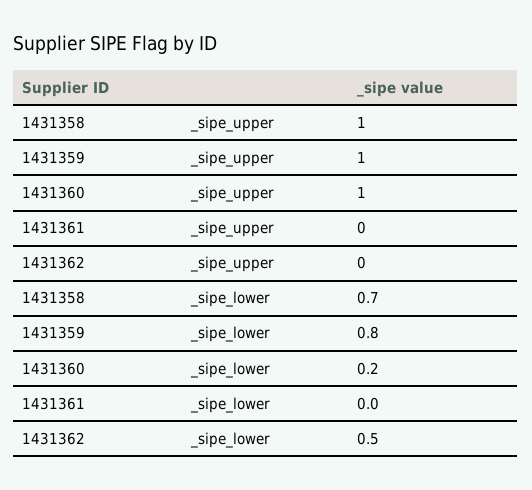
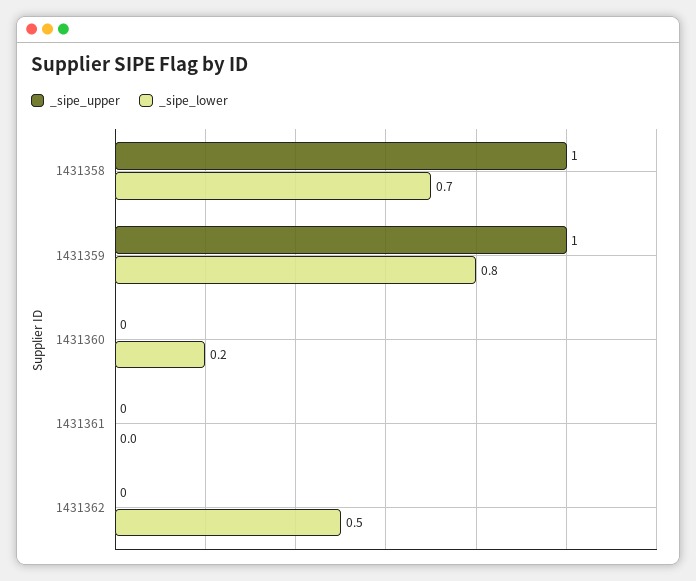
_sipe_upper, 1431360: 1 -> 0

